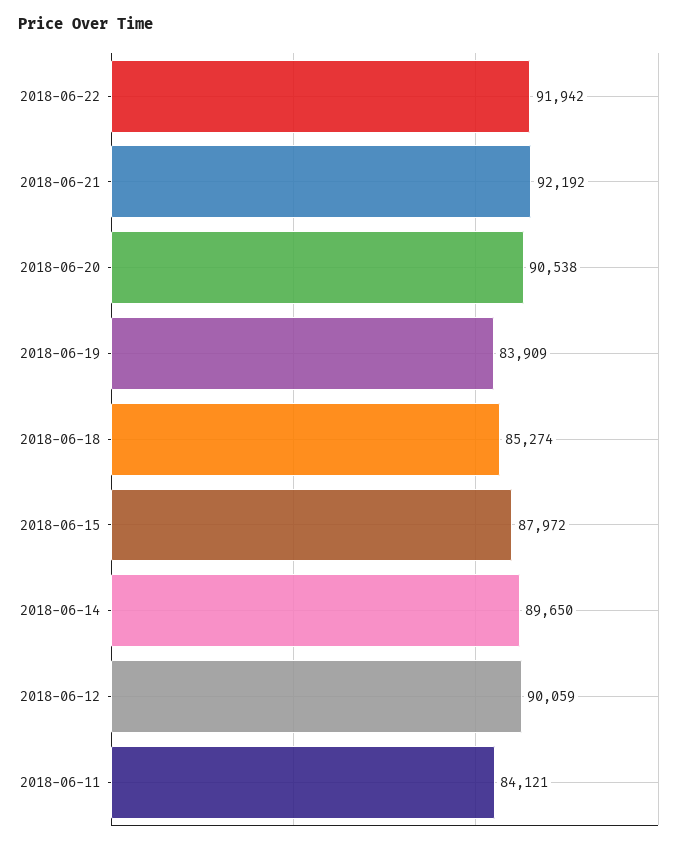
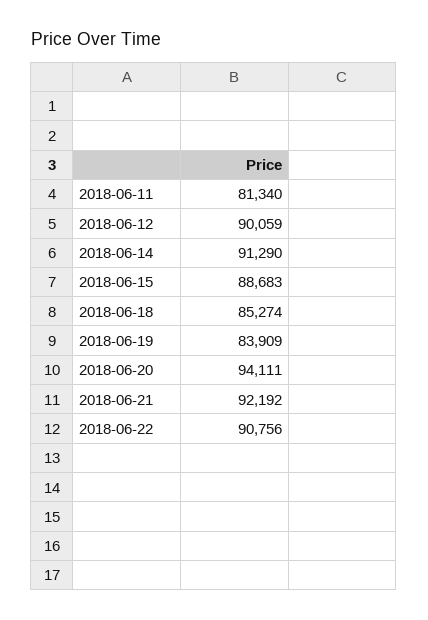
2018-06-22: 91942 -> 90756
2018-06-20: 90538 -> 94111
2018-06-15: 87972 -> 88683
2018-06-14: 89650 -> 91290
2018-06-11: 84121 -> 81340

